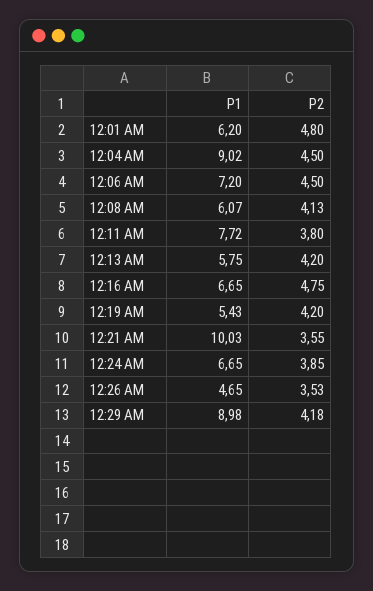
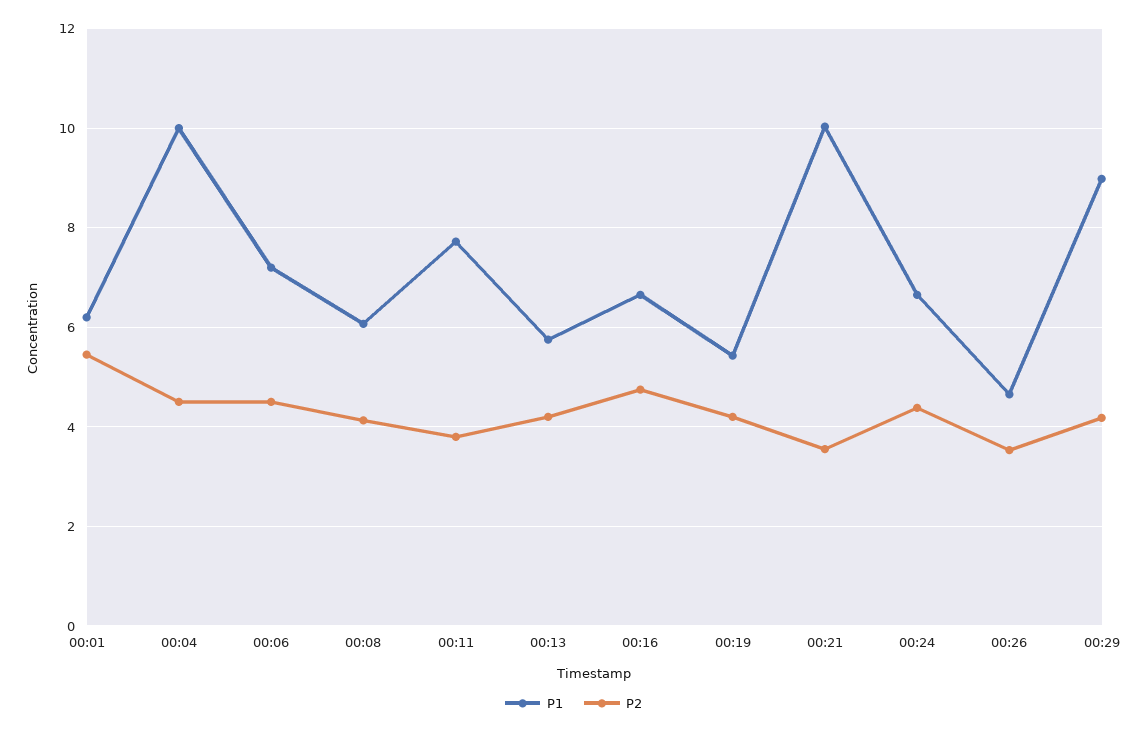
P2, 12:01 AM: 4.8 -> 5.4
P1, 12:04 AM: 9.02 -> 10
P2, 12:24 AM: 3.85 -> 4.4

